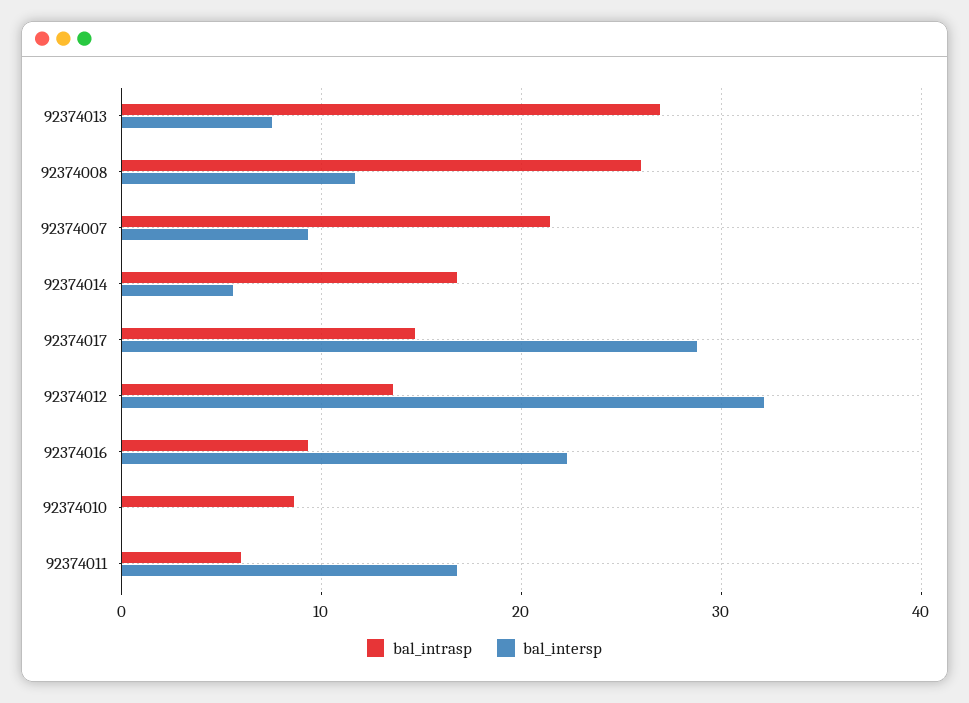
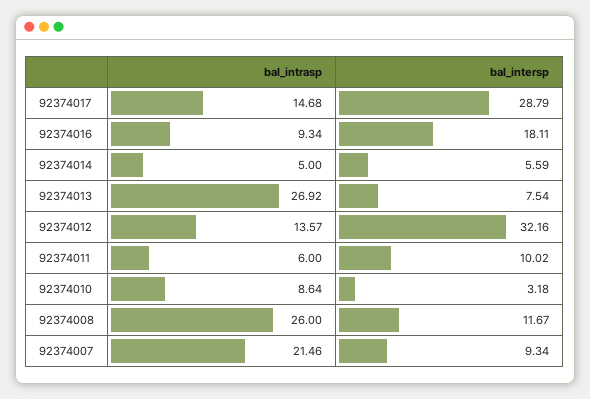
bal_intrasp, 92374014: 17 -> 5
bal_intersp, 92374016: 22 -> 18.11
bal_intersp, 92374010: 0 -> 3.18
bal_intersp, 92374011: 17 -> 10.02

